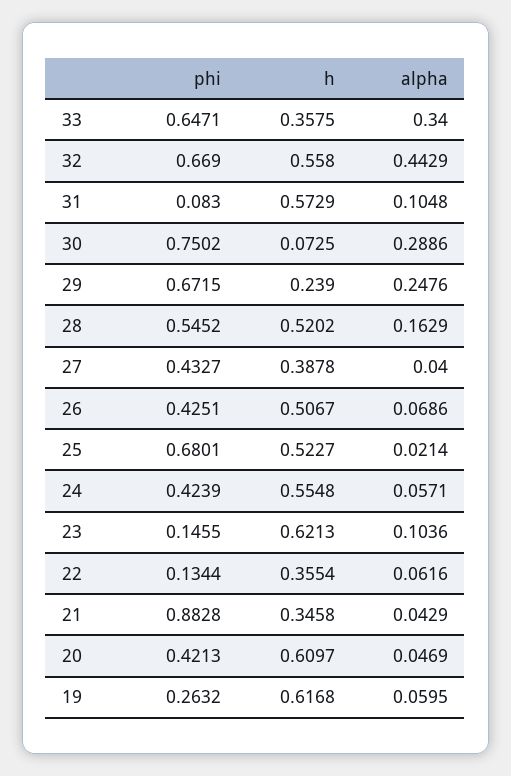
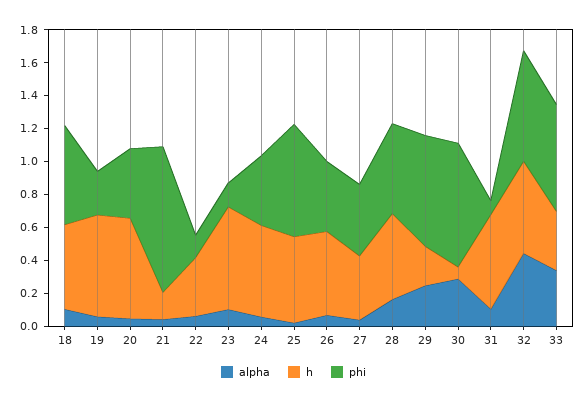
h, 21: 0.3458 -> 0.15
alpha, 18: none -> 0.1
h, 18: none -> 0.5
phi, 18: none -> 0.6

